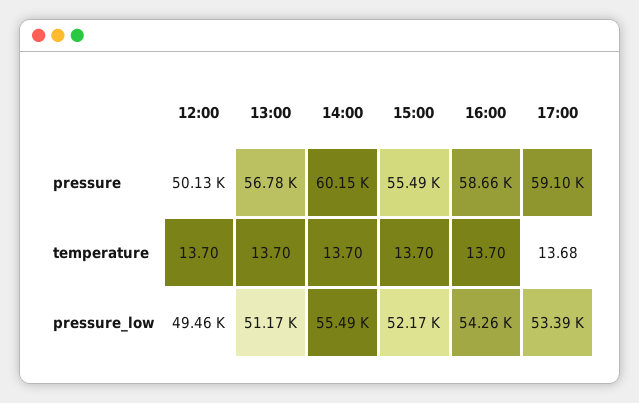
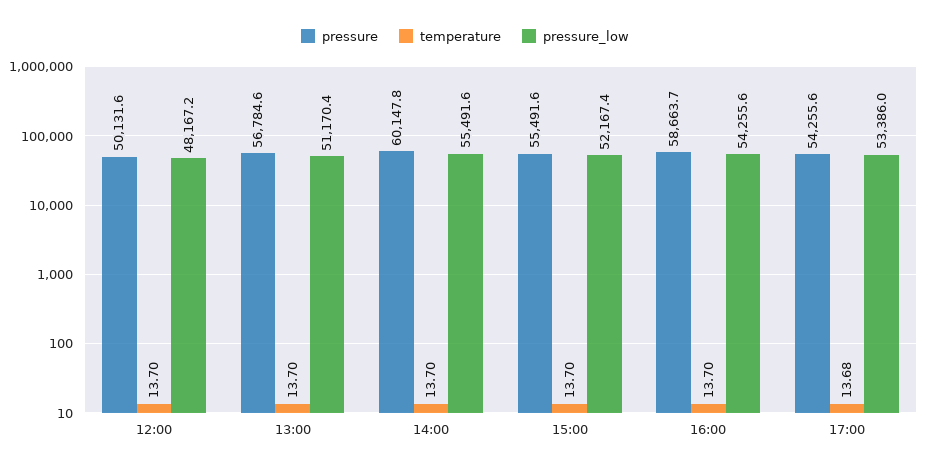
pressure, 17:00: 59100 -> 54255.6
pressure_low, 12:00: 49460 -> 48167.2

